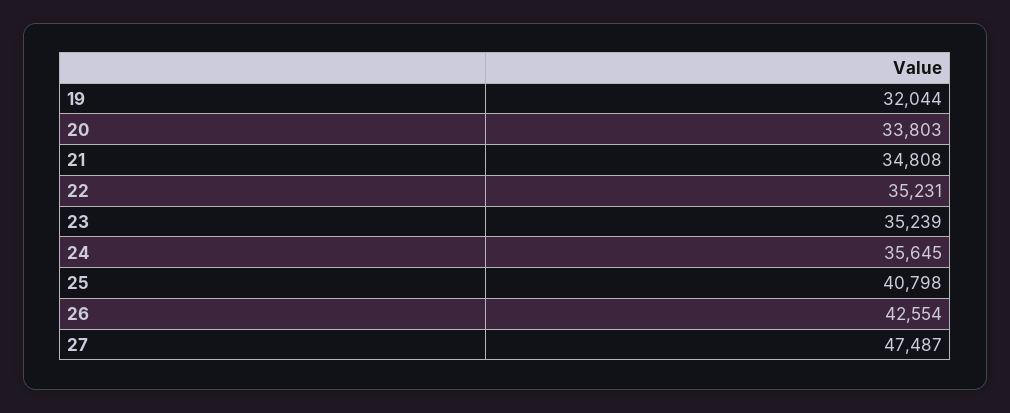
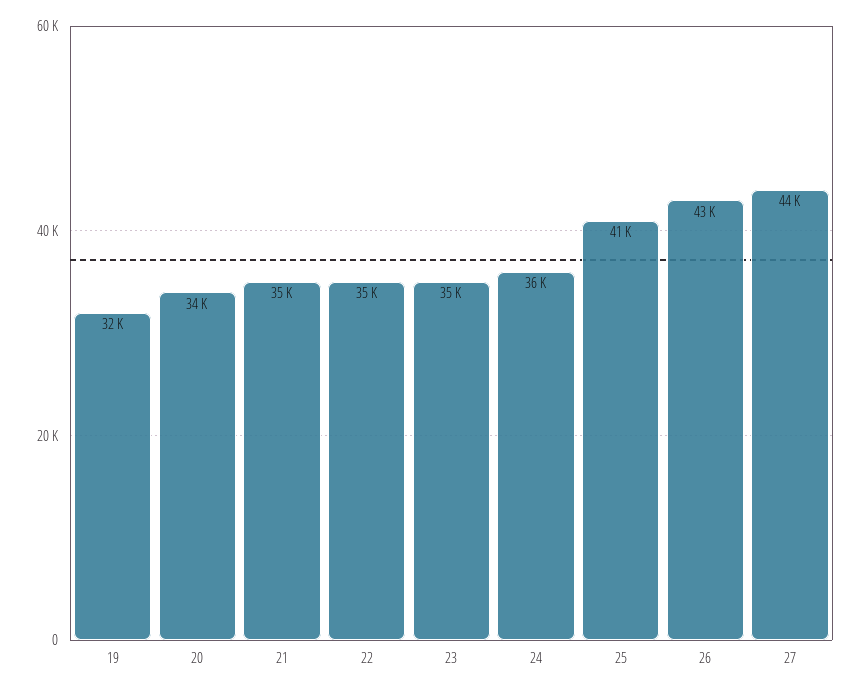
27: 47487 -> 44000

